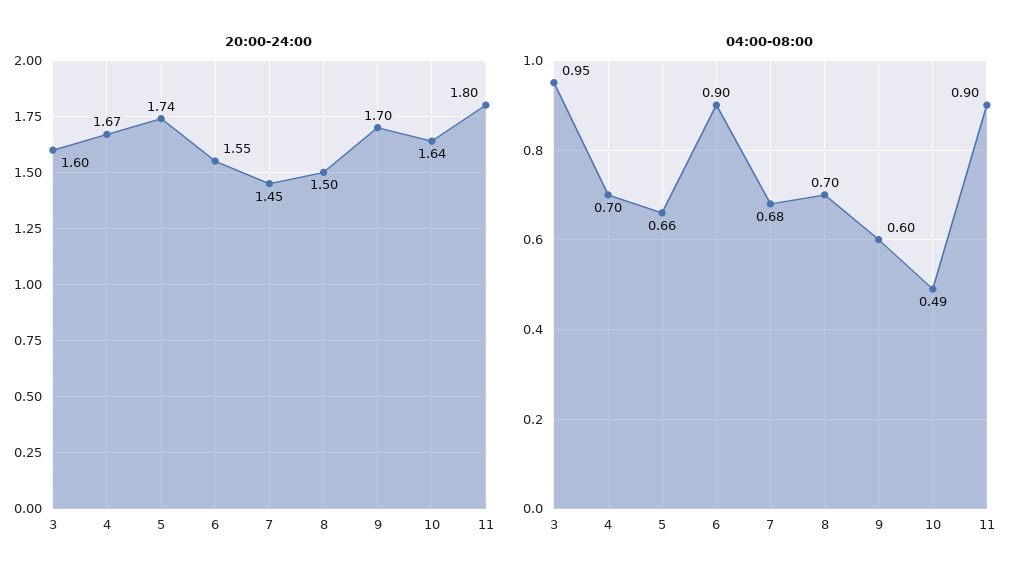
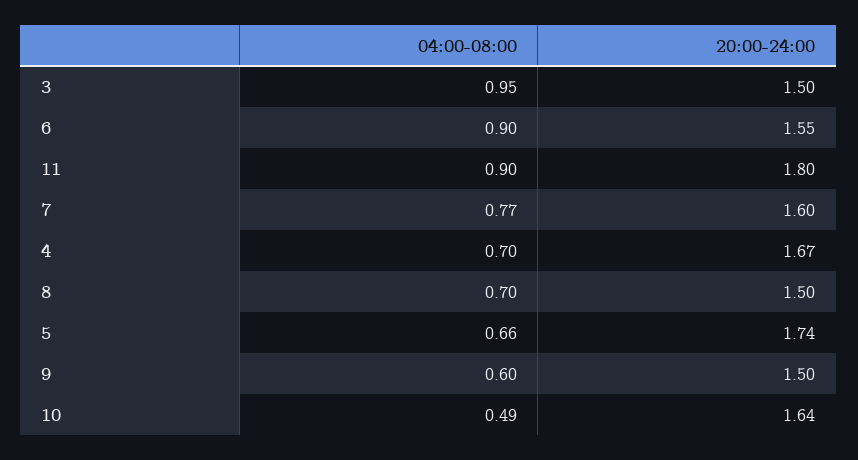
20:00-24:00, 3: 1.6 -> 1.5
20:00-24:00, 7: 1.45 -> 1.6
20:00-24:00, 9: 1.7 -> 1.5
04:00-08:00, 7: 0.68 -> 0.77

